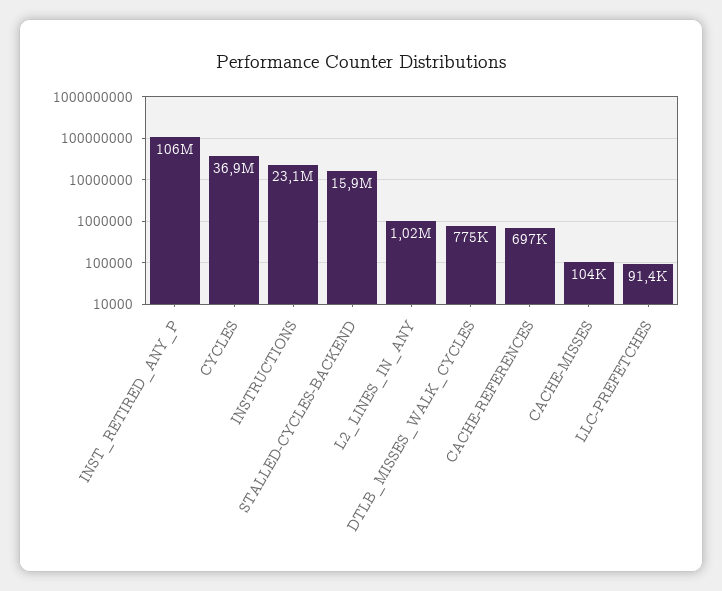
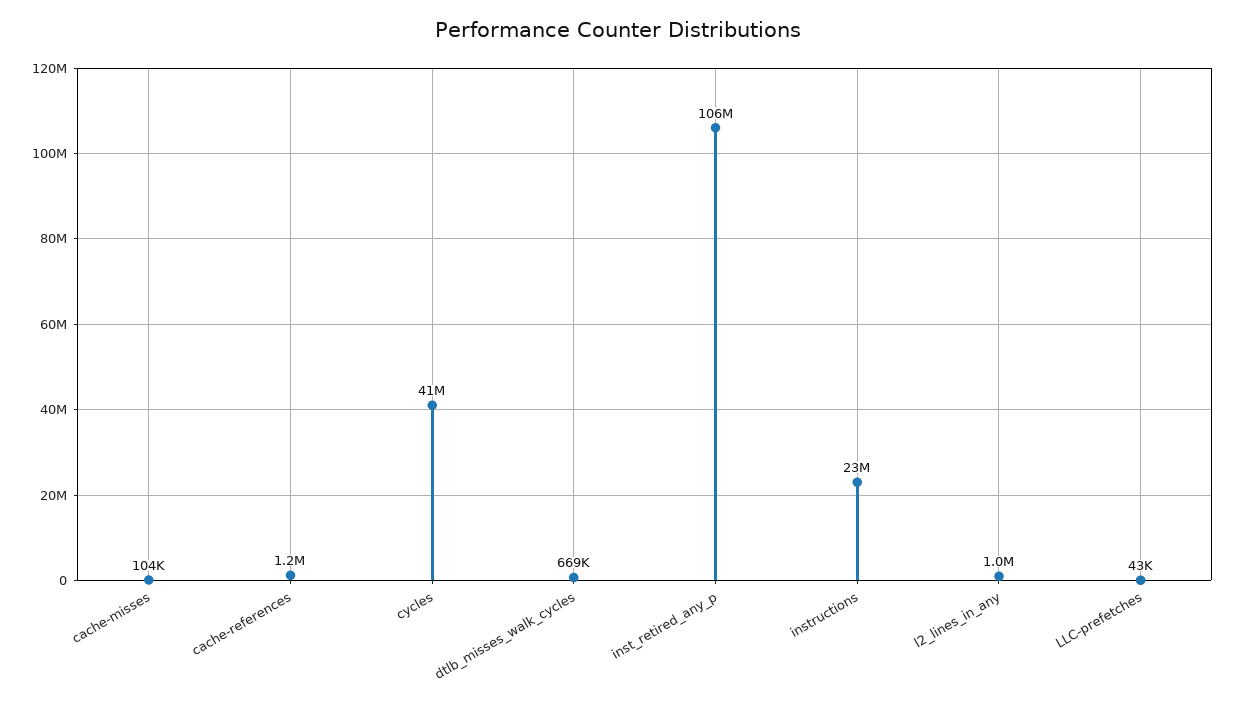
CYCLES: 36900000 -> 41000000
STALLED-CYCLES-BACKEND: 15900000 -> none
DTLB_MISSES_WALK_CYCLES: 775000 -> 669000
CACHE-REFERENCES: 697000 -> 1200000
LLC-PREFETCHES: 91400 -> 43000

